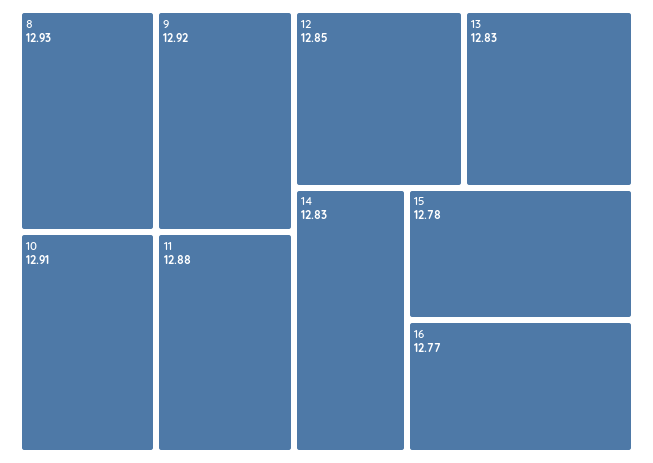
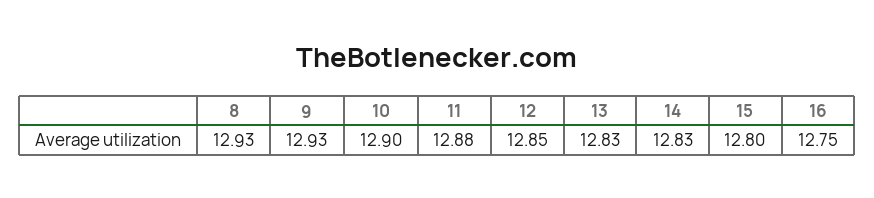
9: 12.92 -> 12.93
10: 12.91 -> 12.9
15: 12.78 -> 12.8
16: 12.77 -> 12.75

